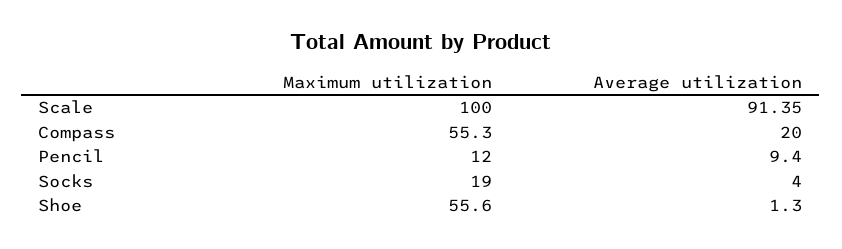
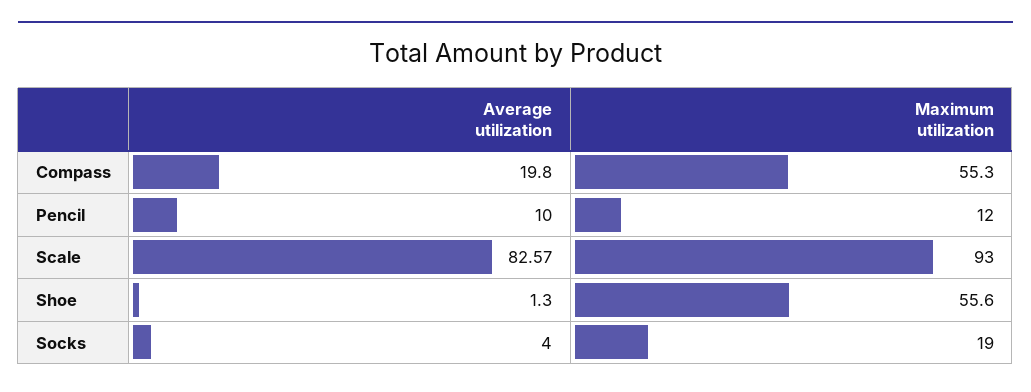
Maximum utilization, Scale: 100 -> 93
Average utilization, Scale: 91.35 -> 82.57
Average utilization, Compass: 20 -> 19.8
Average utilization, Pencil: 9.4 -> 10

